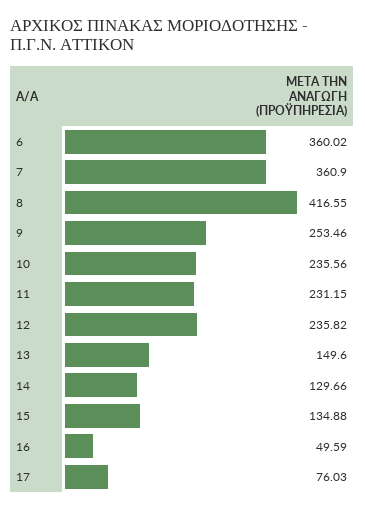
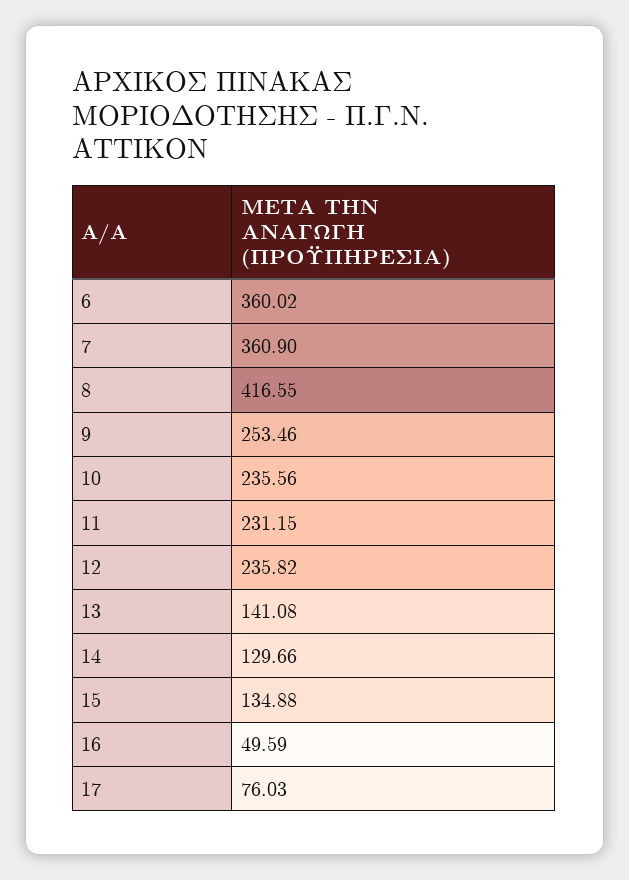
13: 149.6 -> 141.08

